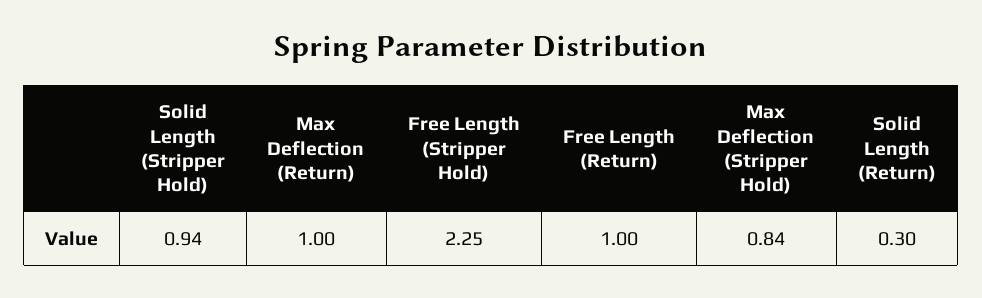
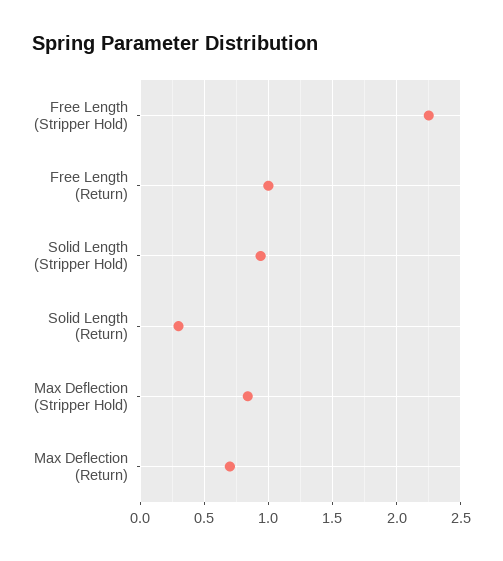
Max Deflection (Return): 1 -> 0.7

